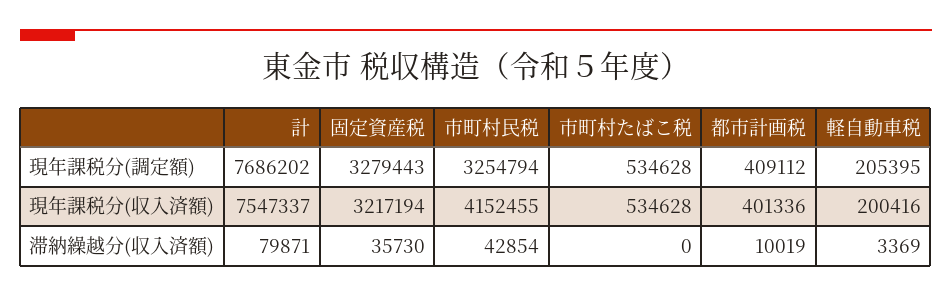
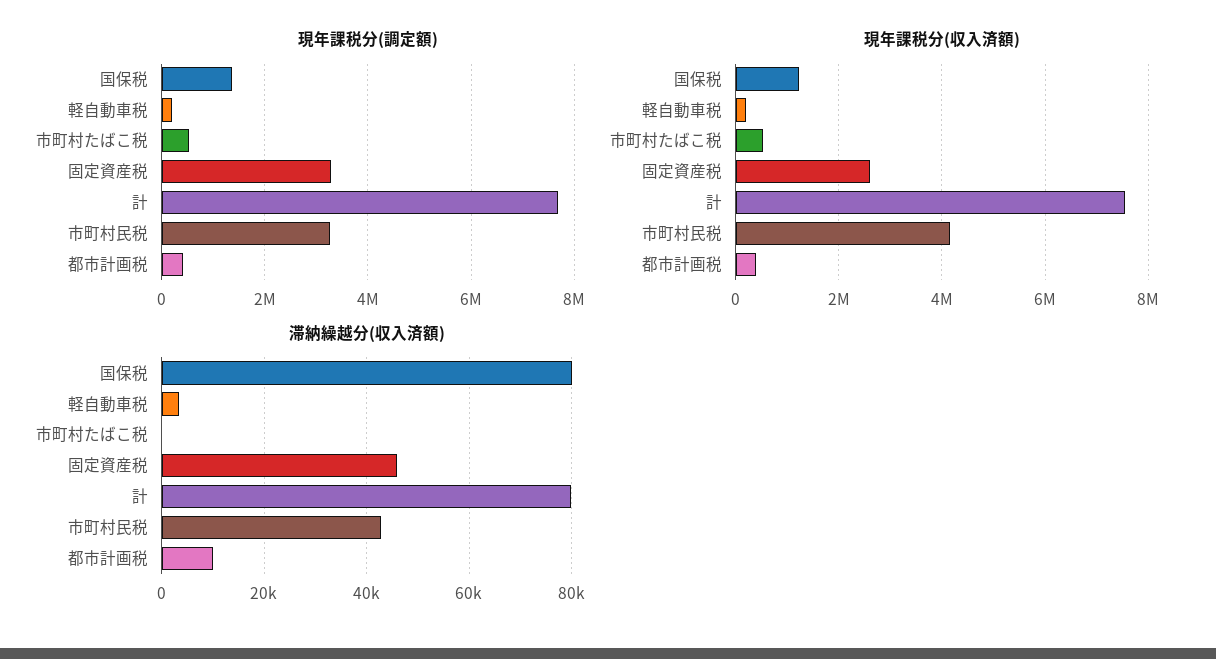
現年課税分(収入済額), 固定資産税: 3217194 -> 2600000
滞納繰越分(収入済額), 固定資産税: 35730 -> 46000
現年課税分(調定額), 国保税: none -> 1400000
現年課税分(収入済額), 国保税: none -> 1200000
滞納繰越分(収入済額), 国保税: none -> 80000

